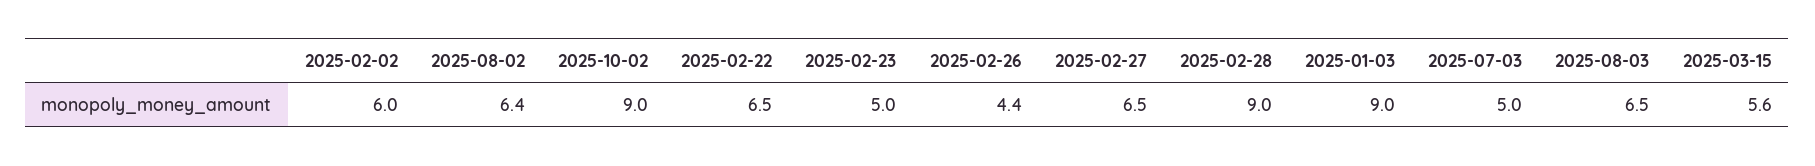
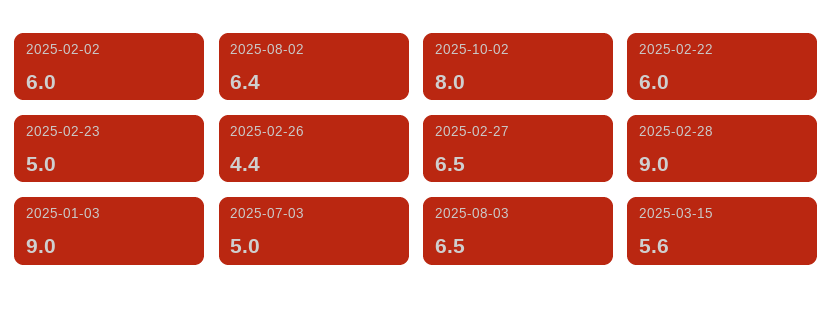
2025-10-02: 9 -> 8
2025-02-22: 6.5 -> 6

